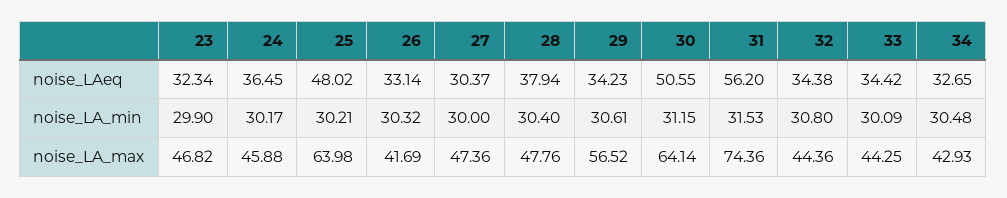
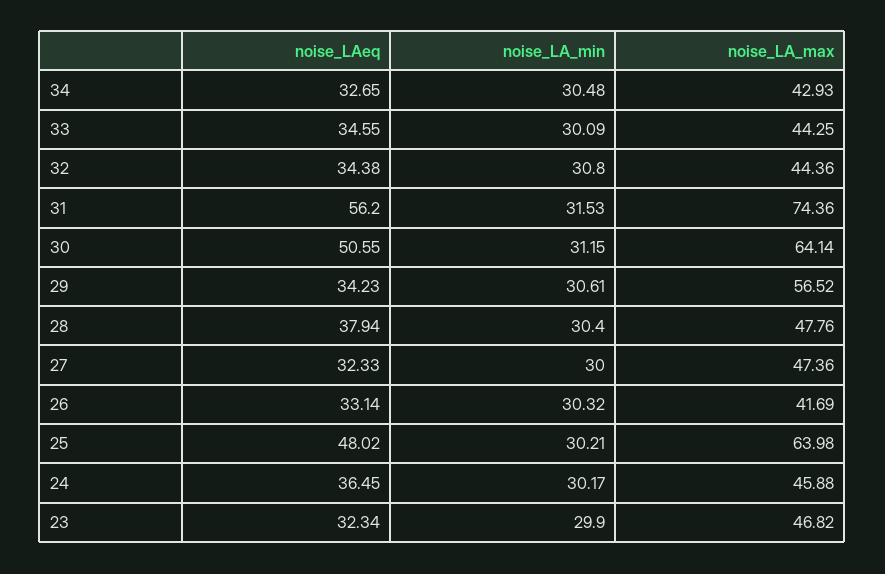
27, noise_LAeq: 30.37 -> 32.33
33, noise_LAeq: 34.42 -> 34.55

